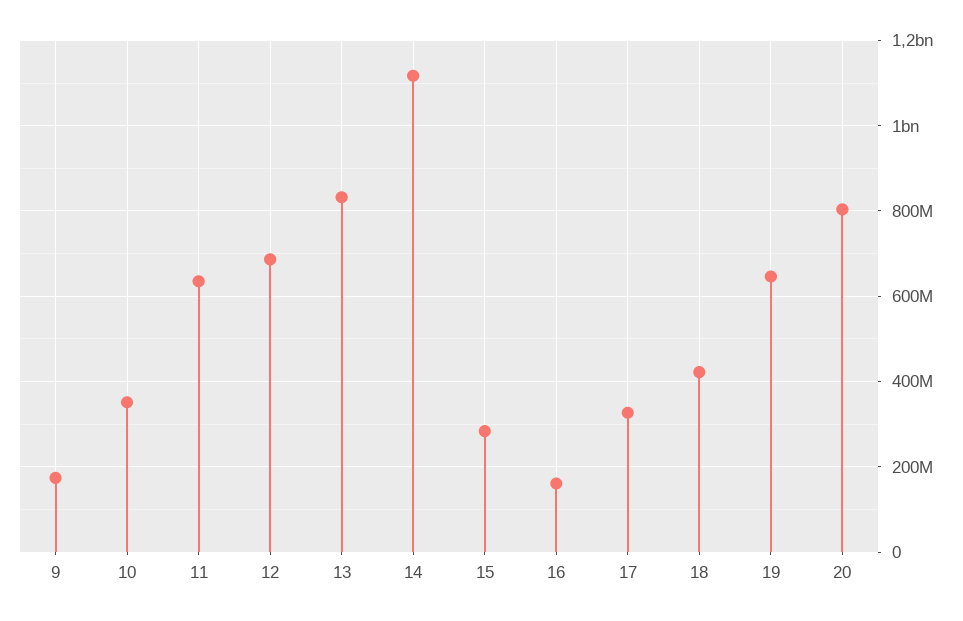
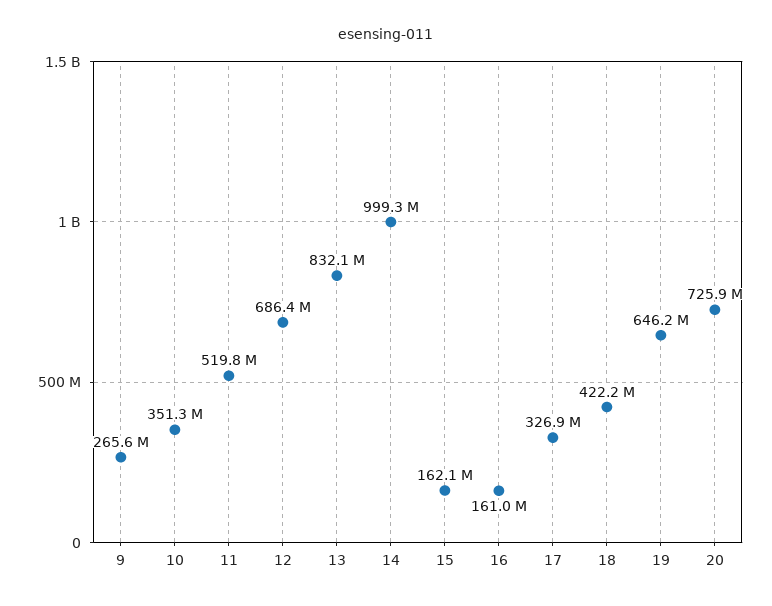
9: 180000000 -> 265600000
11: 640000000 -> 519800000
14: 1120000000 -> 999300000
15: 280000000 -> 162100000
20: 800000000 -> 725900000

